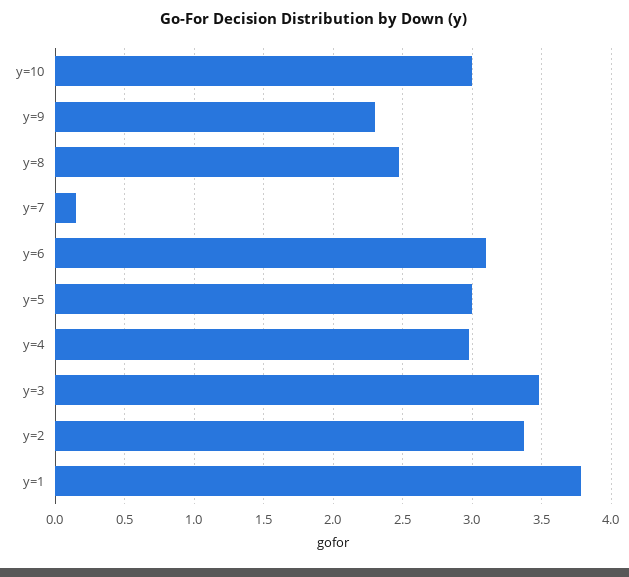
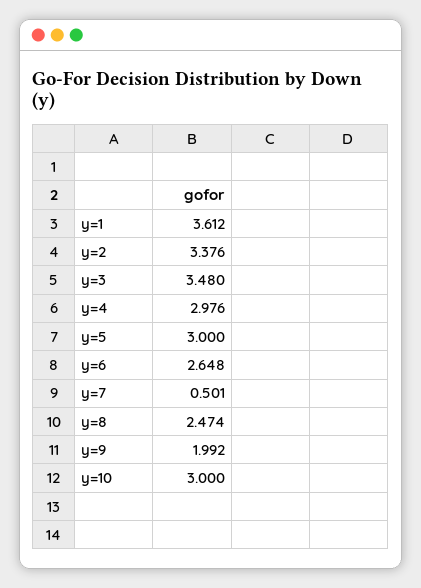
y=9: 2.3 -> 1.992
y=7: 0.15 -> 0.501
y=6: 3.1 -> 2.648
y=1: 3.8 -> 3.612

